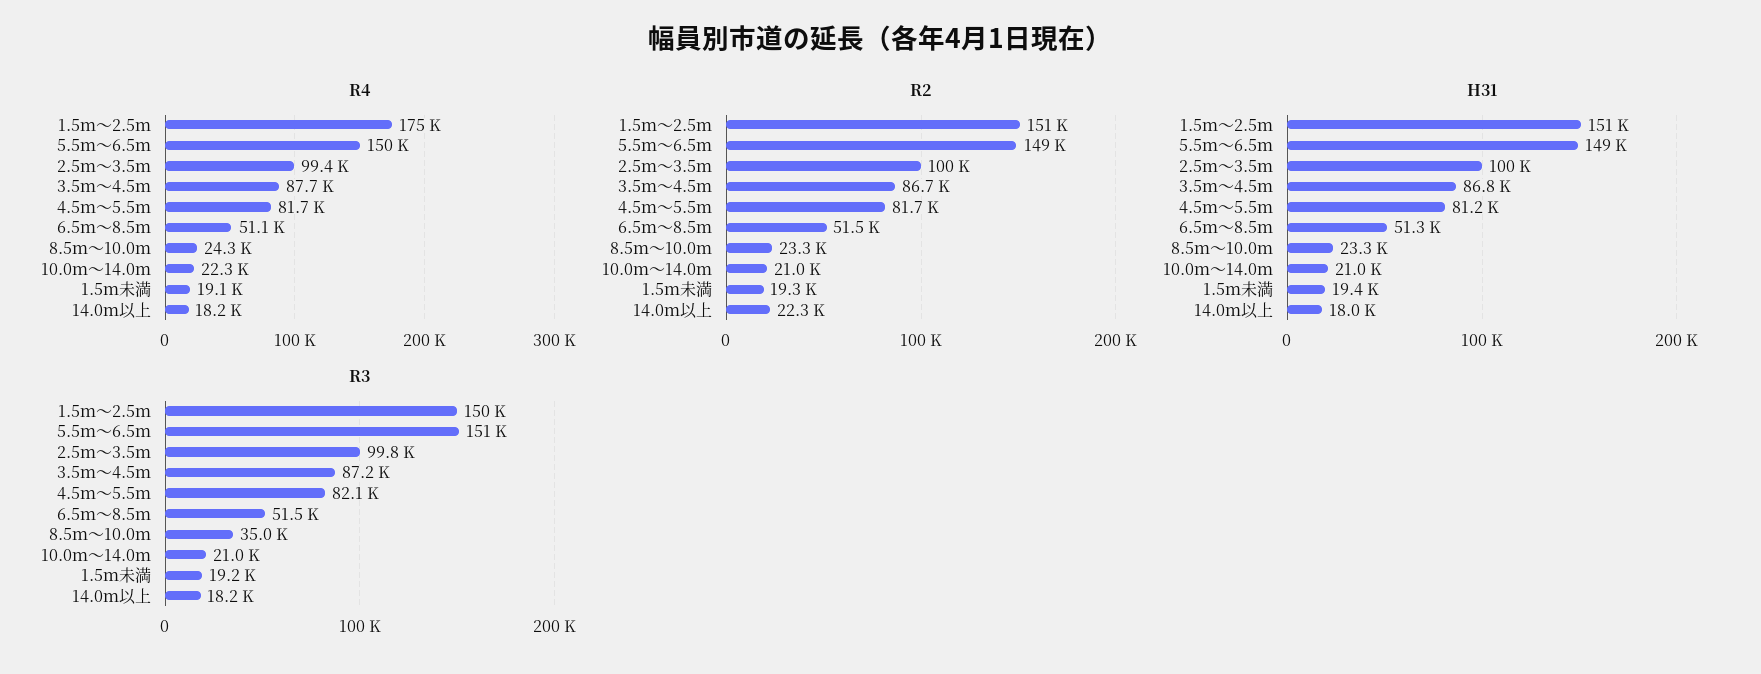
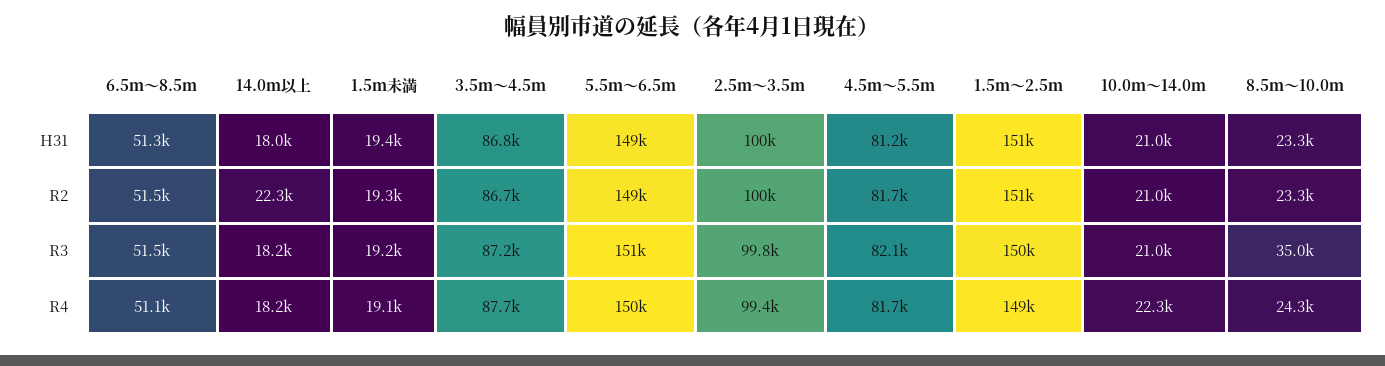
R4, 1.5ｍ～2.5ｍ: 175000 -> 149000

